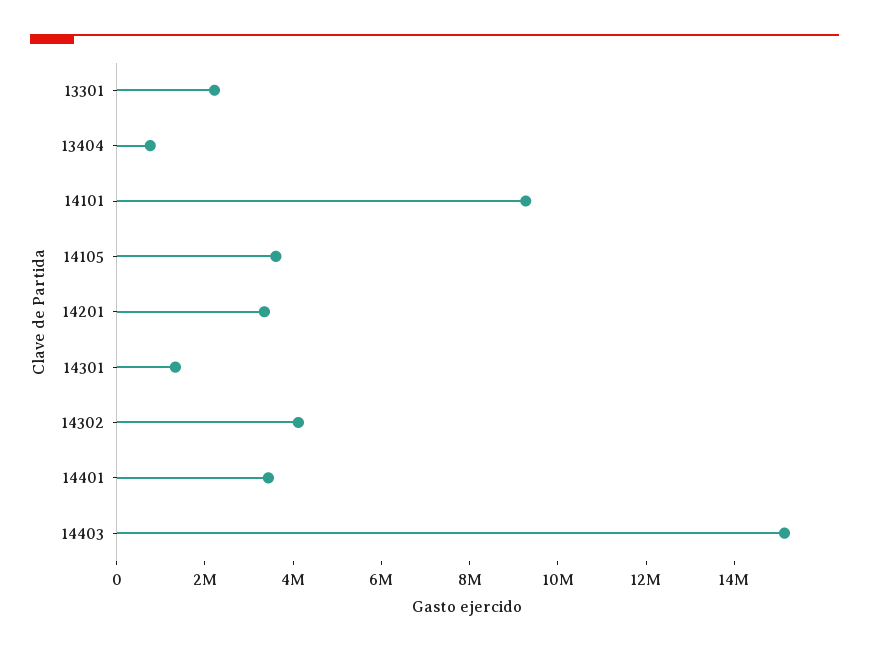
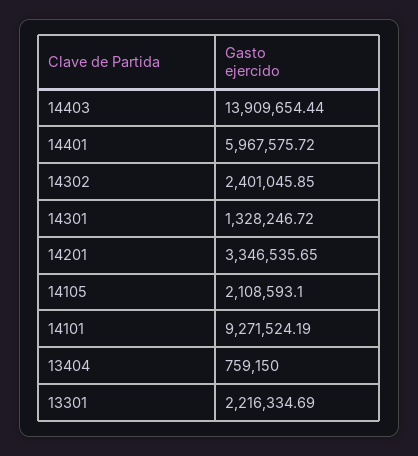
14105: 3500000 -> 2108593.1
14302: 4000000 -> 2401045.85
14401: 3500000 -> 5967575.72
14403: 15000000 -> 13909654.44

